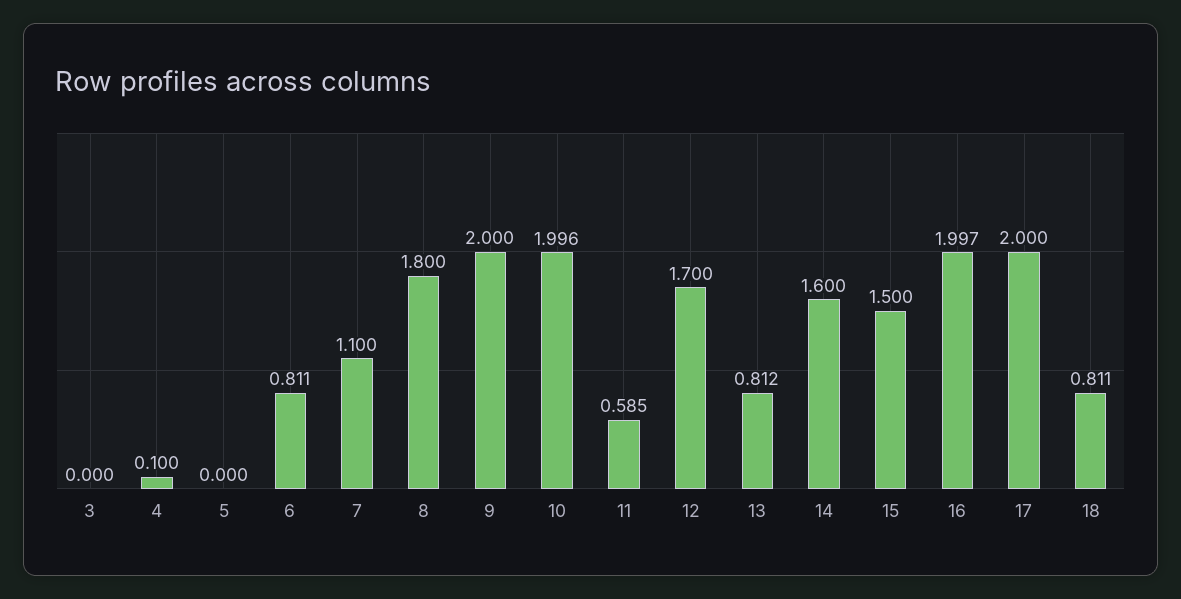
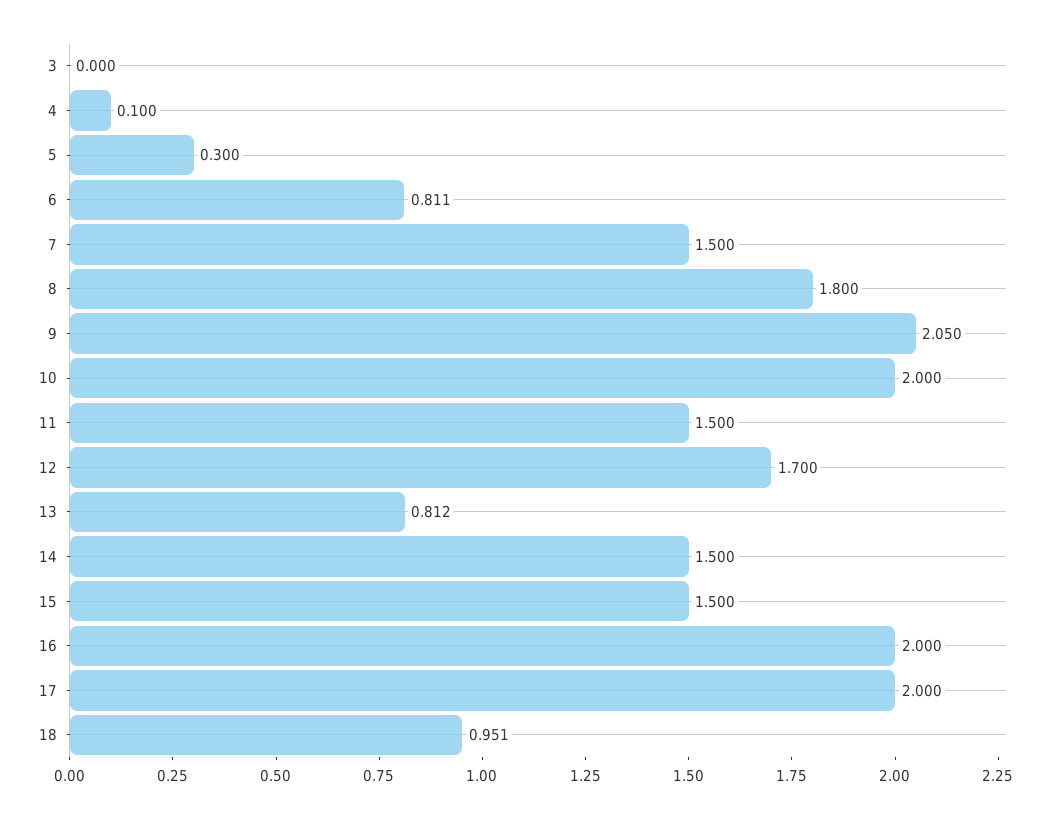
5: 0 -> 0.3
7: 1.1 -> 1.5
9: 2 -> 2.05
10: 1.996 -> 2
11: 0.585 -> 1.5
14: 1.6 -> 1.5
16: 1.997 -> 2
18: 0.811 -> 0.951

